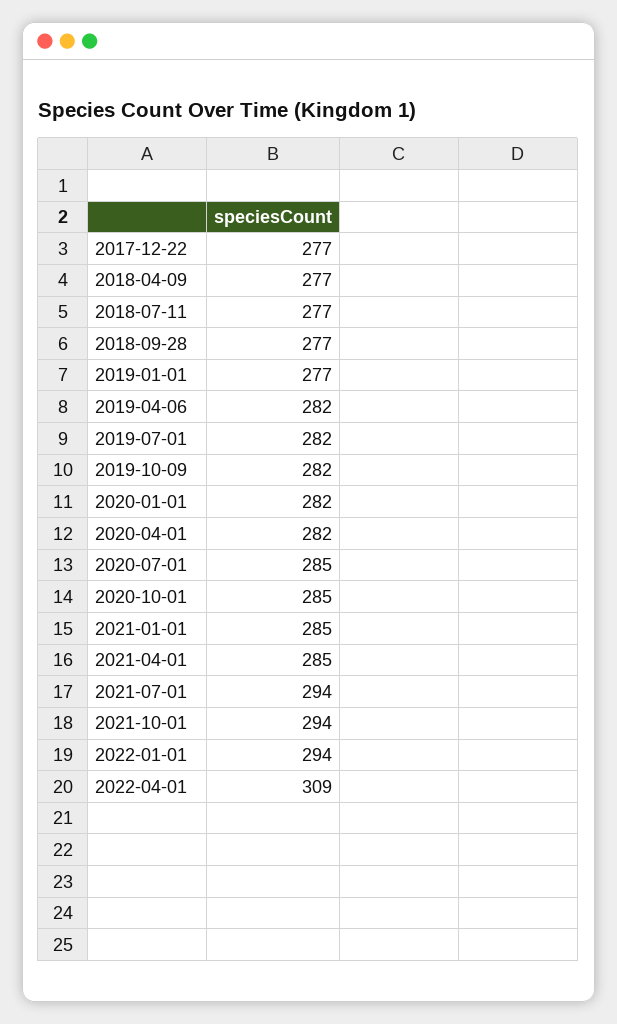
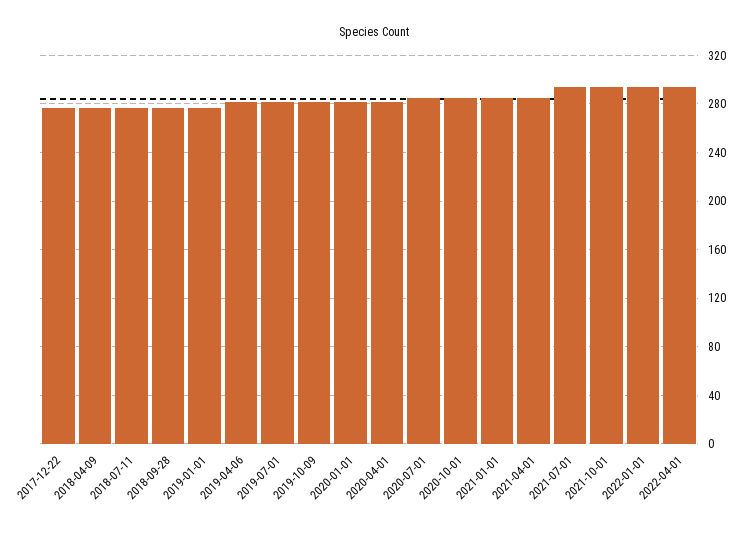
2022-04-01: 309 -> 295

